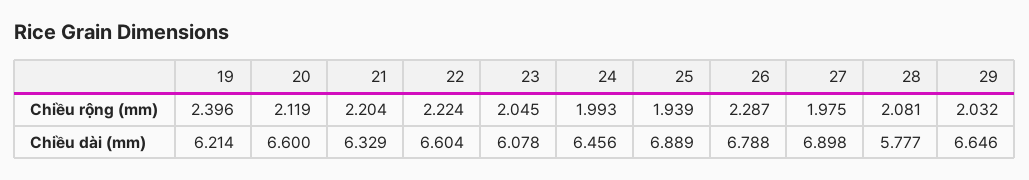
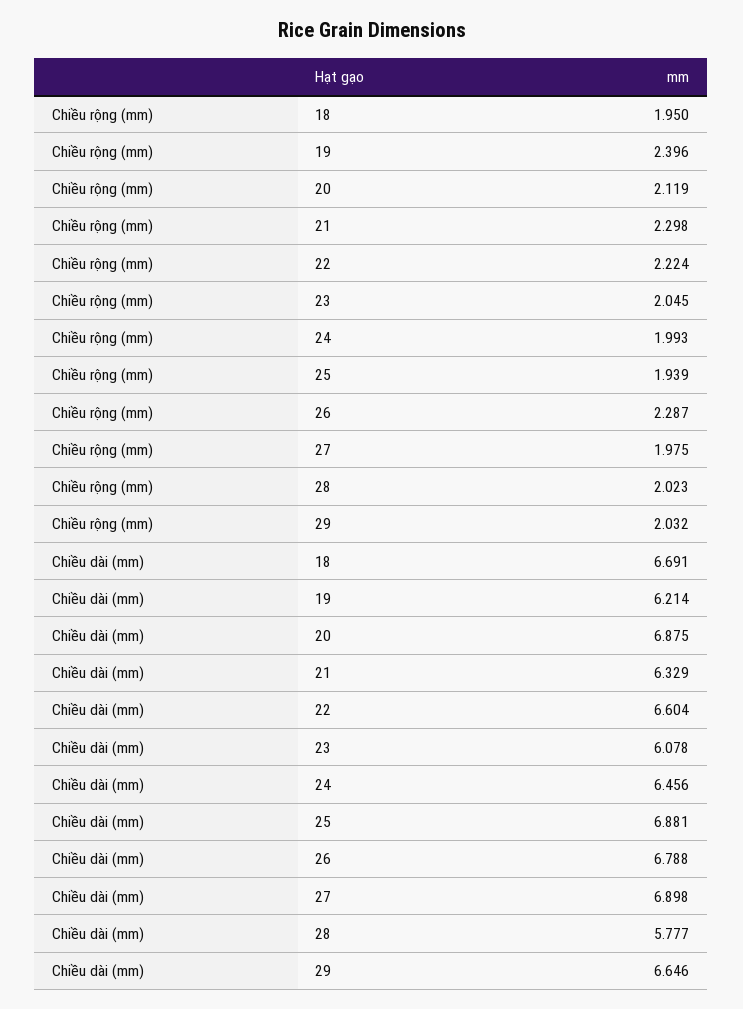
21, Chiều rộng (mm): 2.204 -> 2.298
28, Chiều rộng (mm): 2.081 -> 2.023
20, Chiều dài (mm): 6.6 -> 6.875
25, Chiều dài (mm): 6.889 -> 6.881
18, Chiều rộng (mm): none -> 1.95
18, Chiều dài (mm): none -> 6.691

